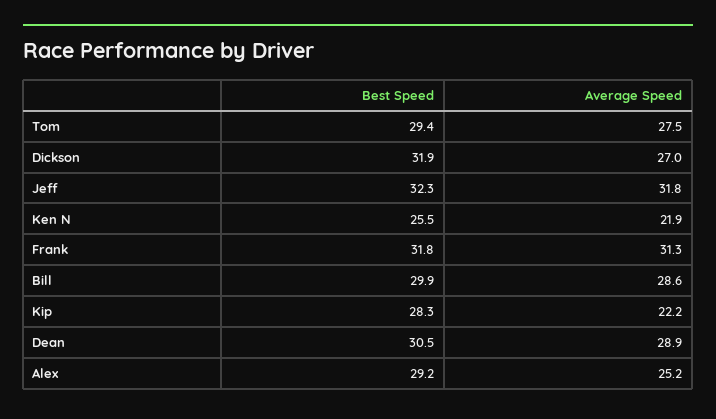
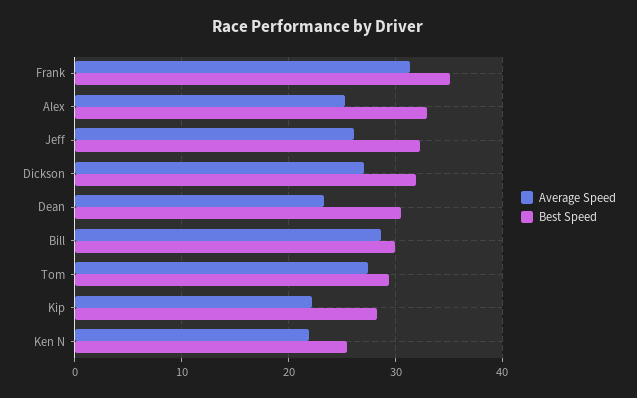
Average Speed, Jeff: 31.8 -> 26
Best Speed, Frank: 31.8 -> 35
Average Speed, Dean: 28.9 -> 23
Best Speed, Alex: 29.2 -> 33

